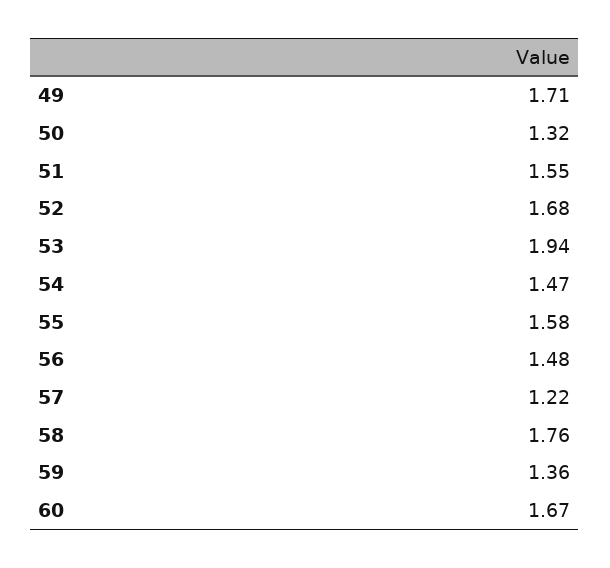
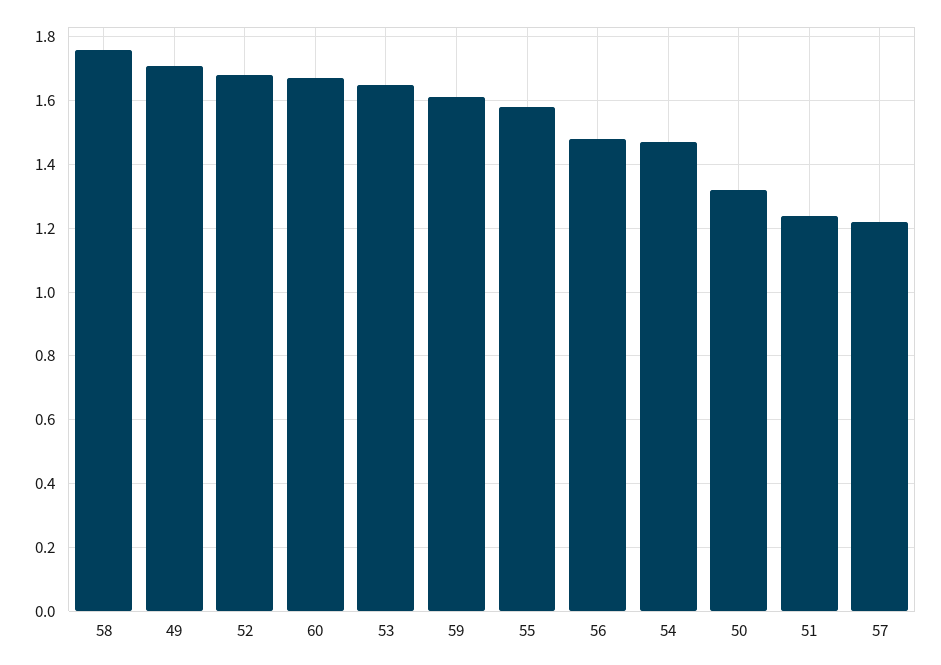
51: 1.55 -> 1.25
53: 1.94 -> 1.65
59: 1.36 -> 1.6

